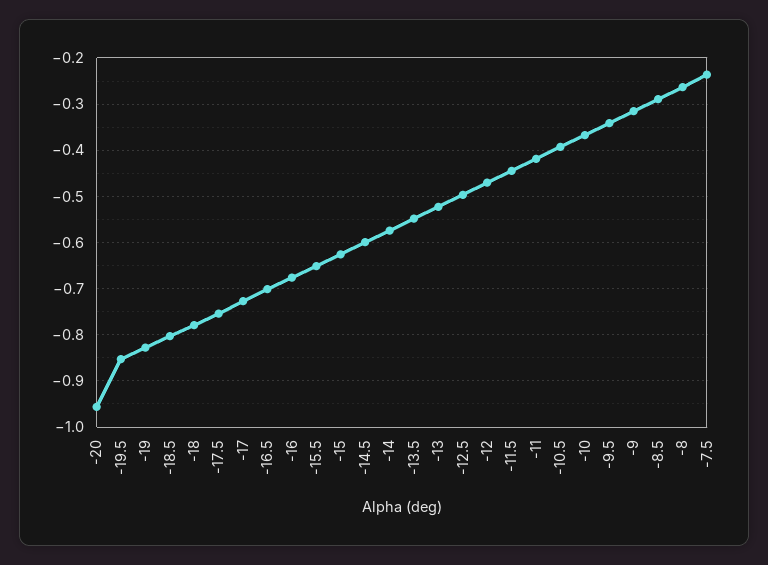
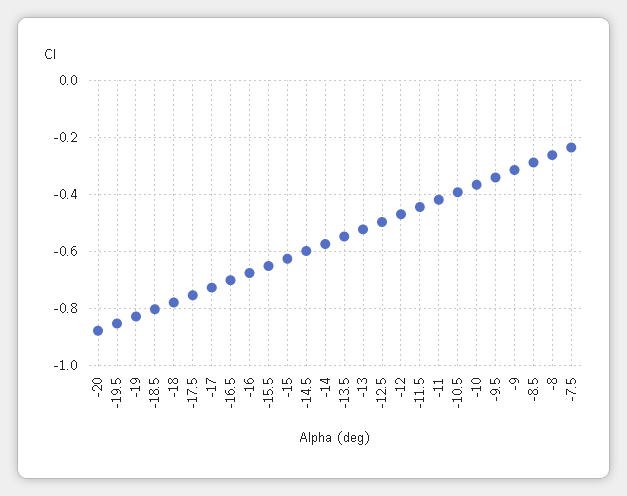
-20: -0.96 -> -0.875

